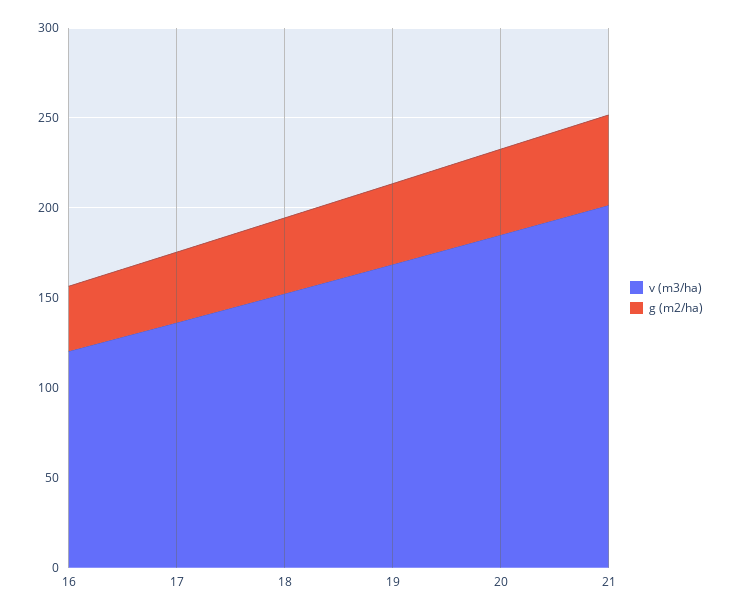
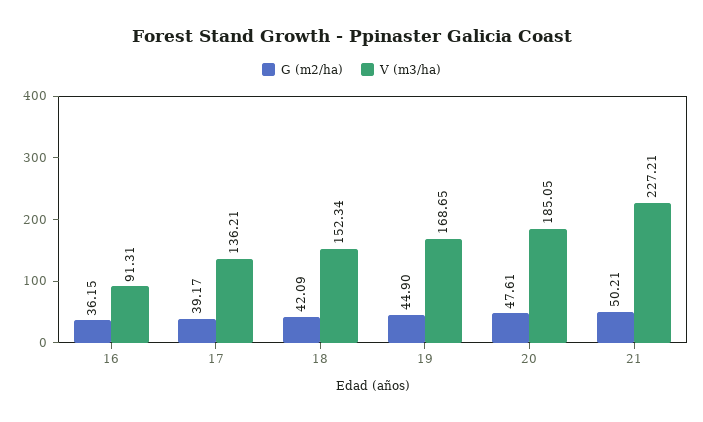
v (m3/ha), 16: 120 -> 91.31
v (m3/ha), 21: 200 -> 227.21

